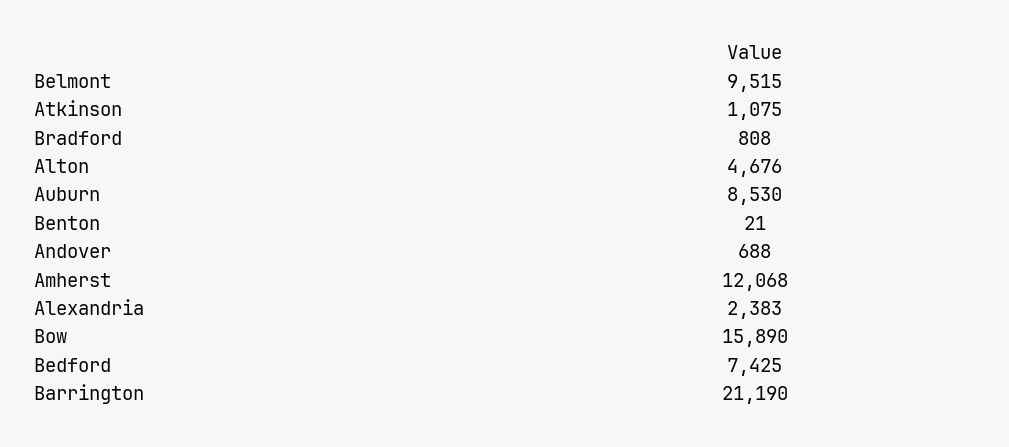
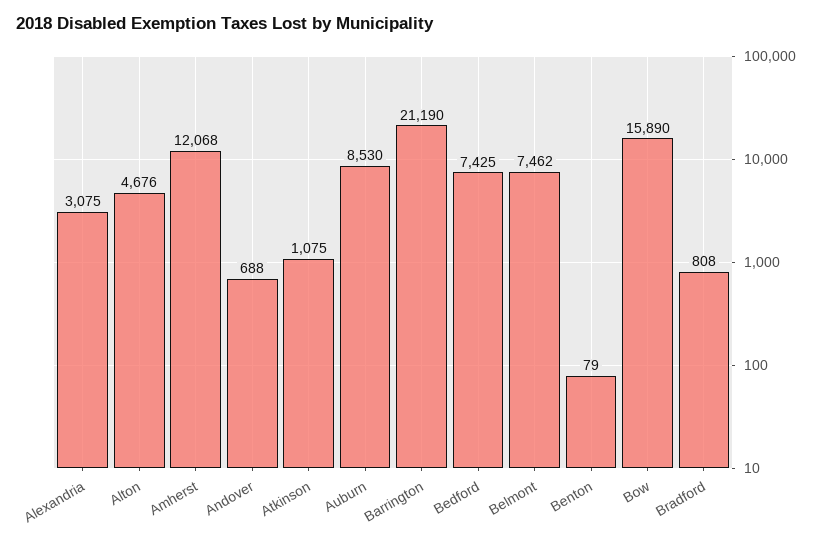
Belmont: 9515 -> 7462
Benton: 21 -> 79
Alexandria: 2383 -> 3075

